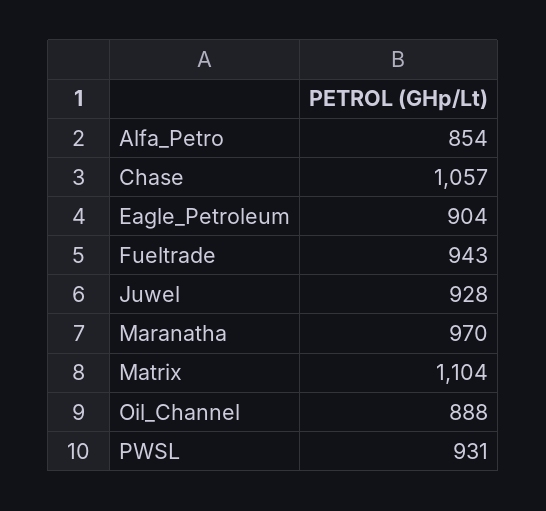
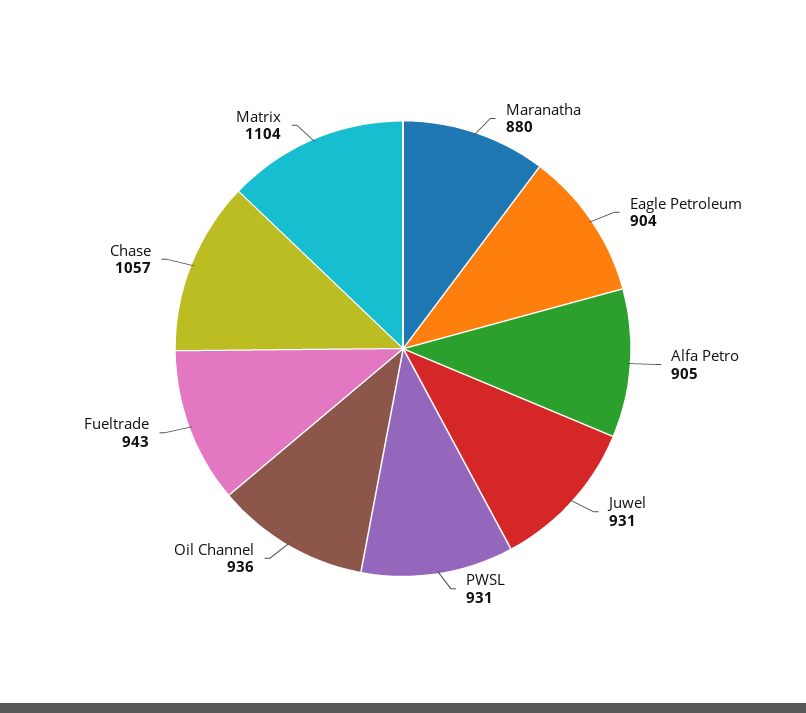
Alfa_Petro: 854 -> 905
Juwel: 928 -> 931
Maranatha: 970 -> 880
Oil_Channel: 888 -> 936

